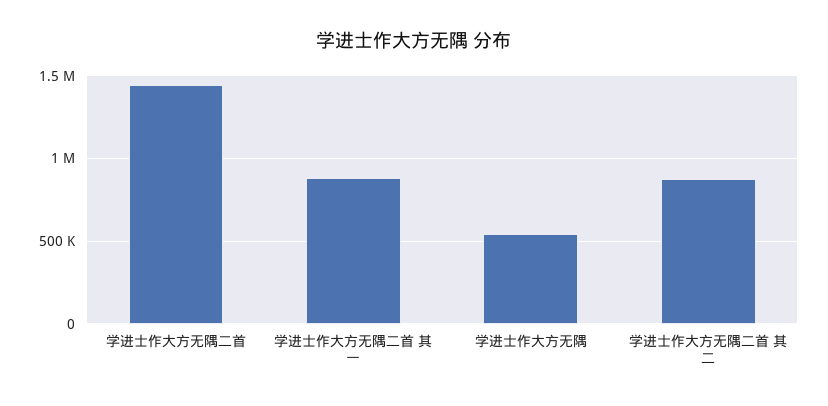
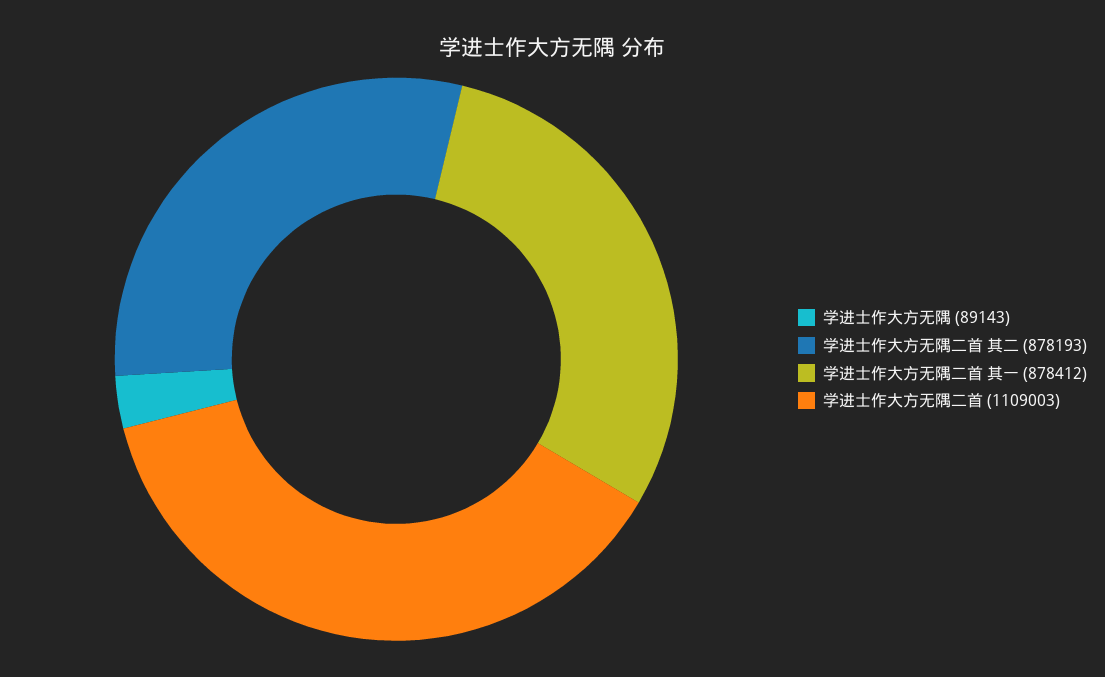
学进士作大方无隅二首: 1450000 -> 1109003
学进士作大方无隅: 550000 -> 89143

